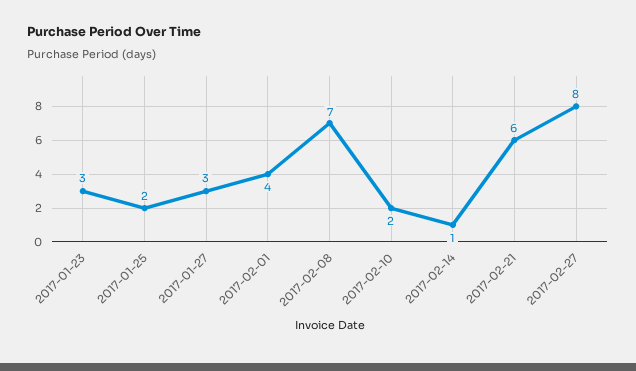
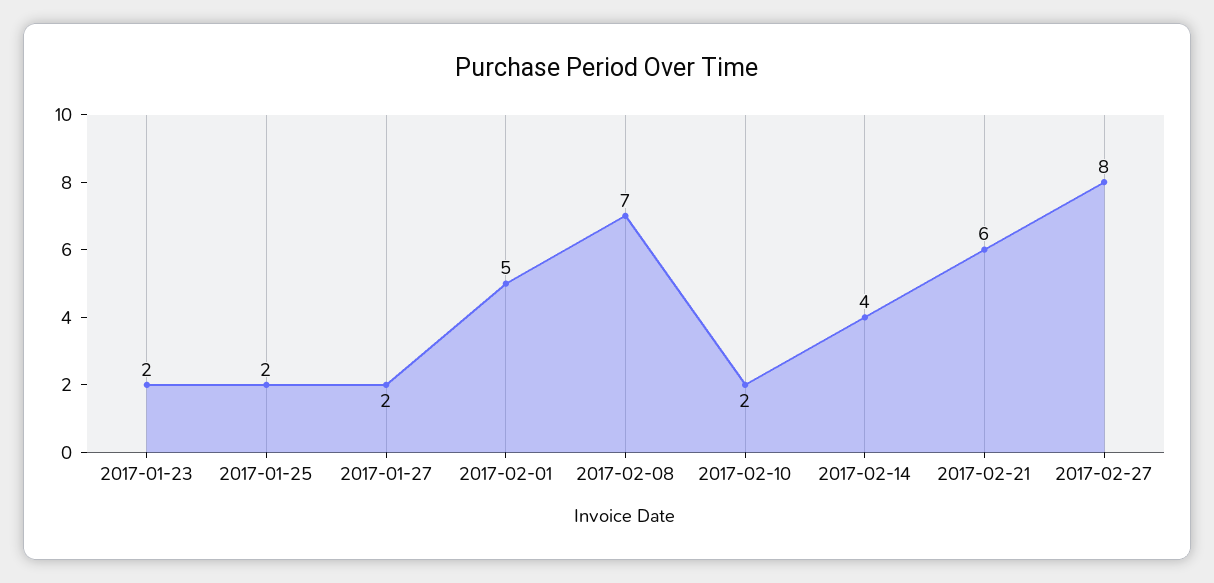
2017-01-23: 3 -> 2
2017-01-27: 3 -> 2
2017-02-01: 4 -> 5
2017-02-14: 1 -> 4

